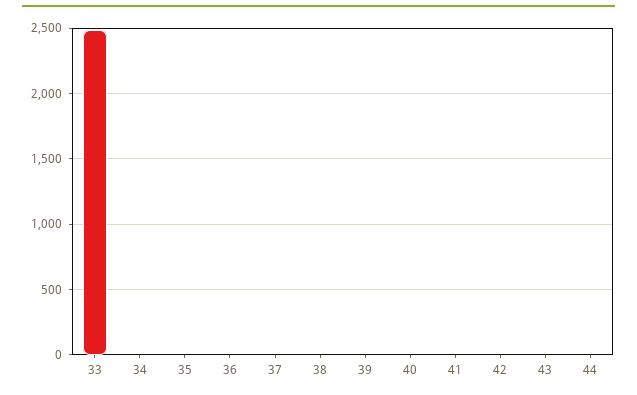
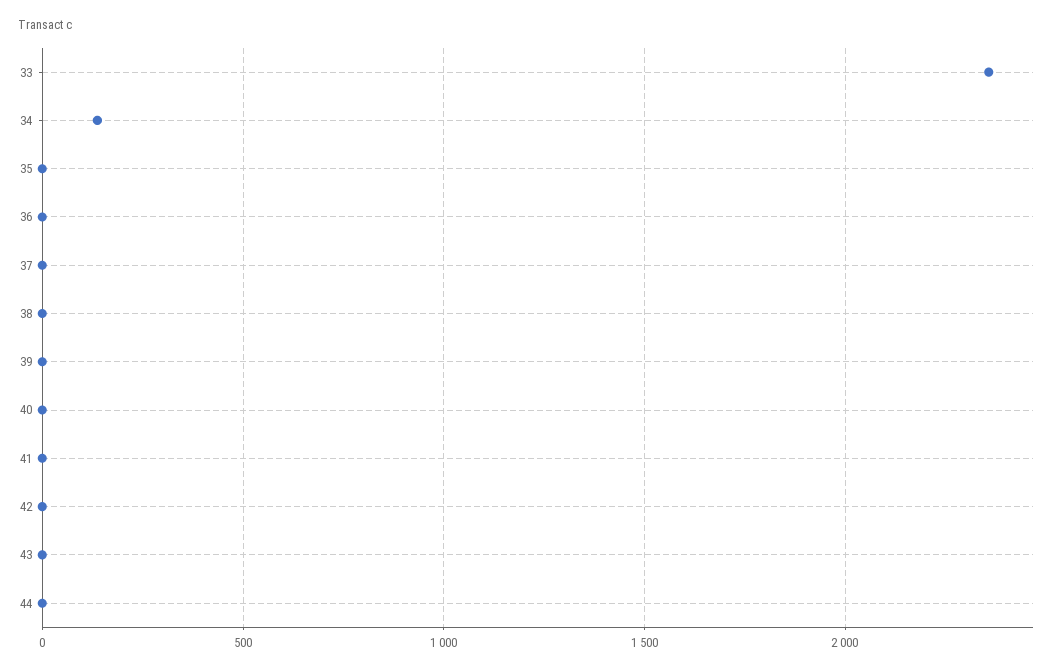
33: 2500 -> 2350
34: 0 -> 150

